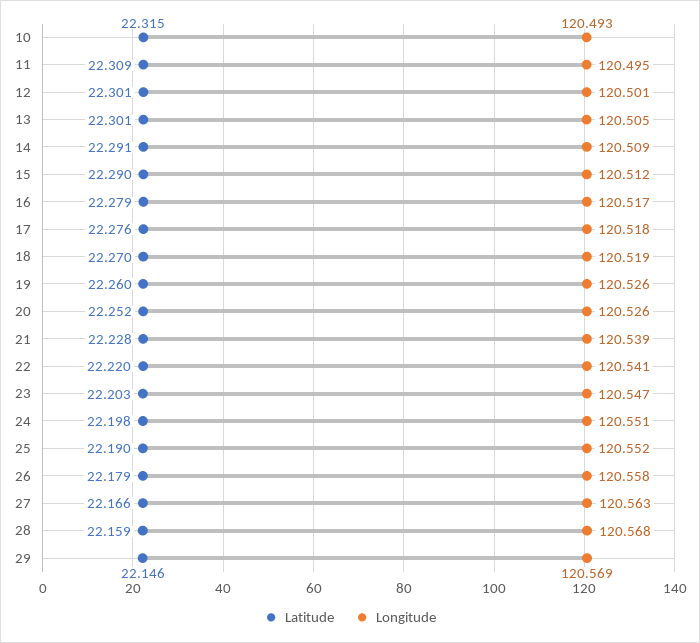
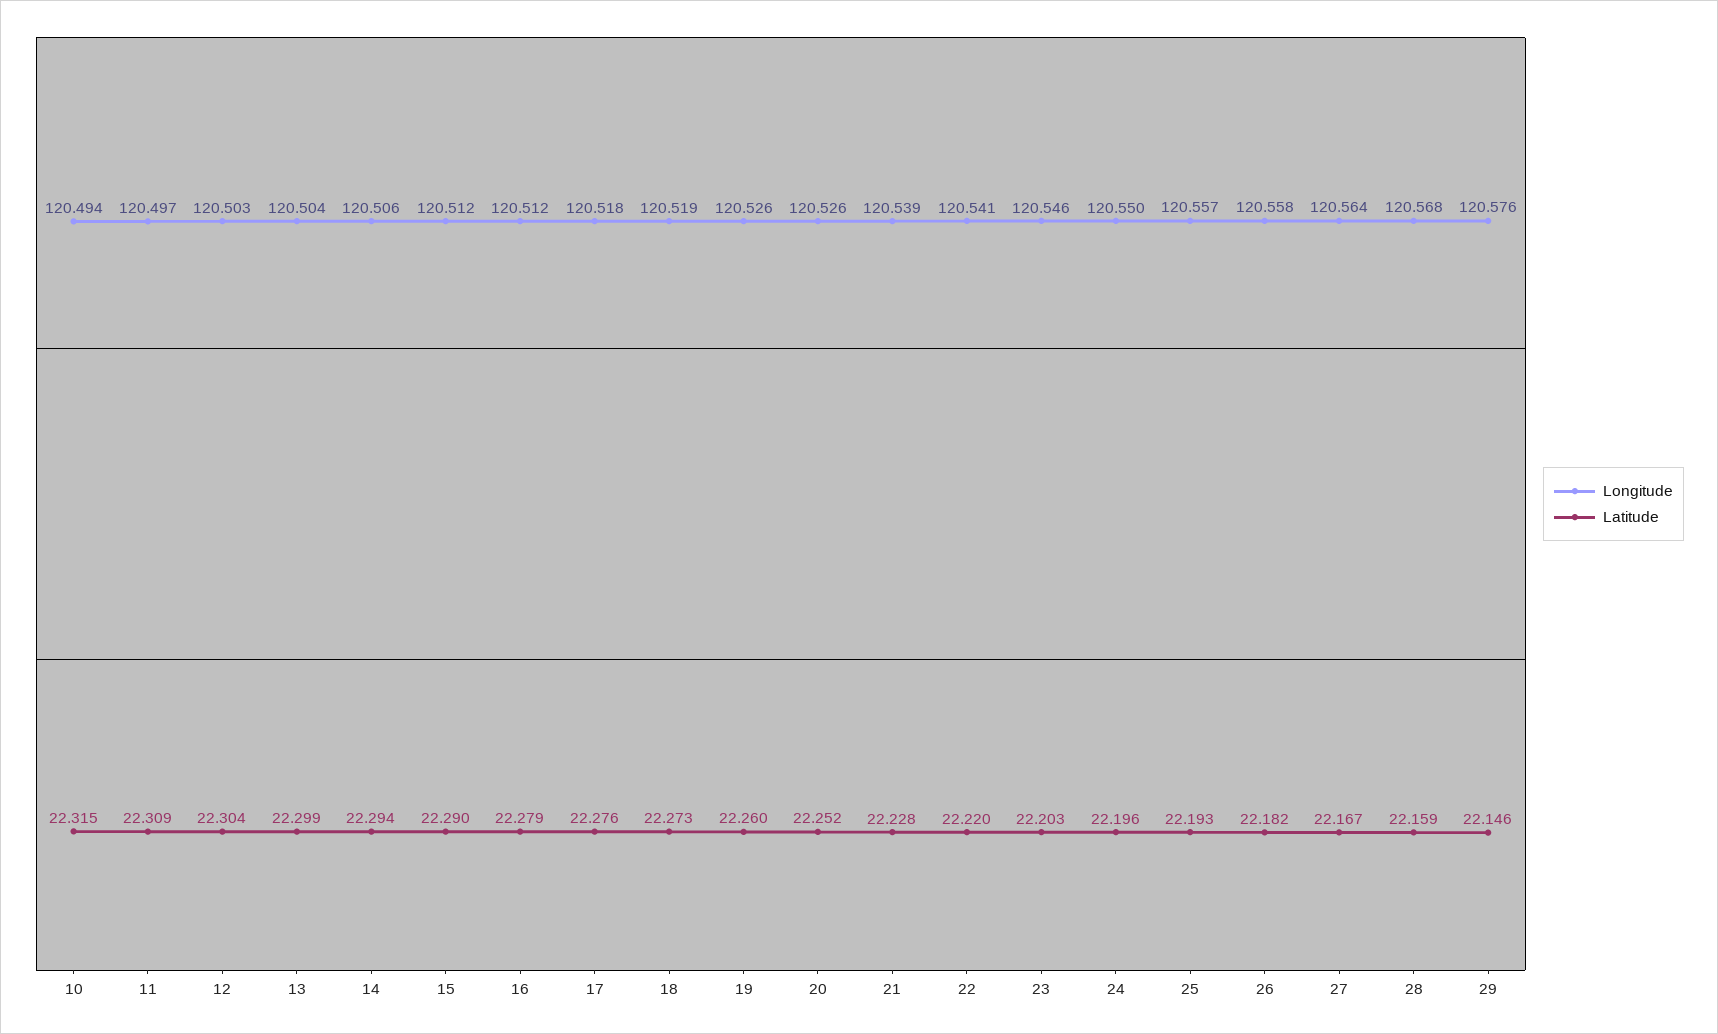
Longitude, 10: 120.493 -> 120.494
Longitude, 11: 120.495 -> 120.497
Latitude, 12: 22.301 -> 22.304
Longitude, 12: 120.501 -> 120.503
Latitude, 13: 22.301 -> 22.299
Longitude, 13: 120.505 -> 120.504
Latitude, 14: 22.291 -> 22.294
Longitude, 14: 120.509 -> 120.506
Longitude, 16: 120.517 -> 120.512
Latitude, 18: 22.27 -> 22.273
Longitude, 23: 120.547 -> 120.546
Latitude, 24: 22.198 -> 22.196
Longitude, 24: 120.551 -> 120.55
Latitude, 25: 22.19 -> 22.193
Longitude, 25: 120.552 -> 120.557
Latitude, 26: 22.179 -> 22.182
Latitude, 27: 22.166 -> 22.167
Longitude, 27: 120.563 -> 120.564
Longitude, 29: 120.569 -> 120.576

